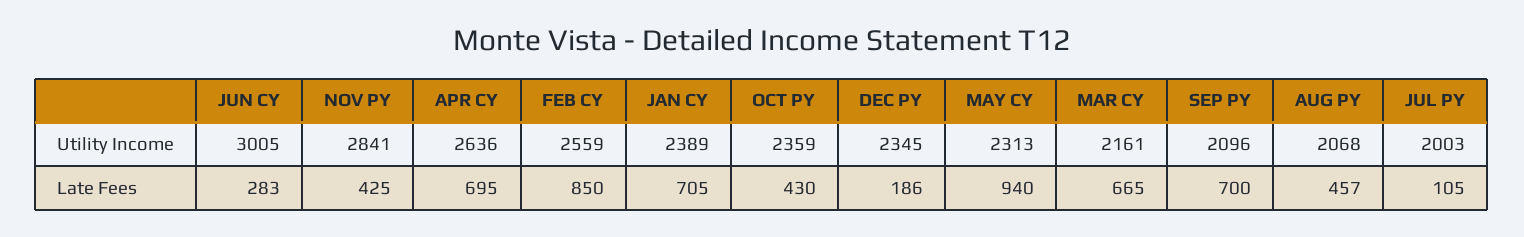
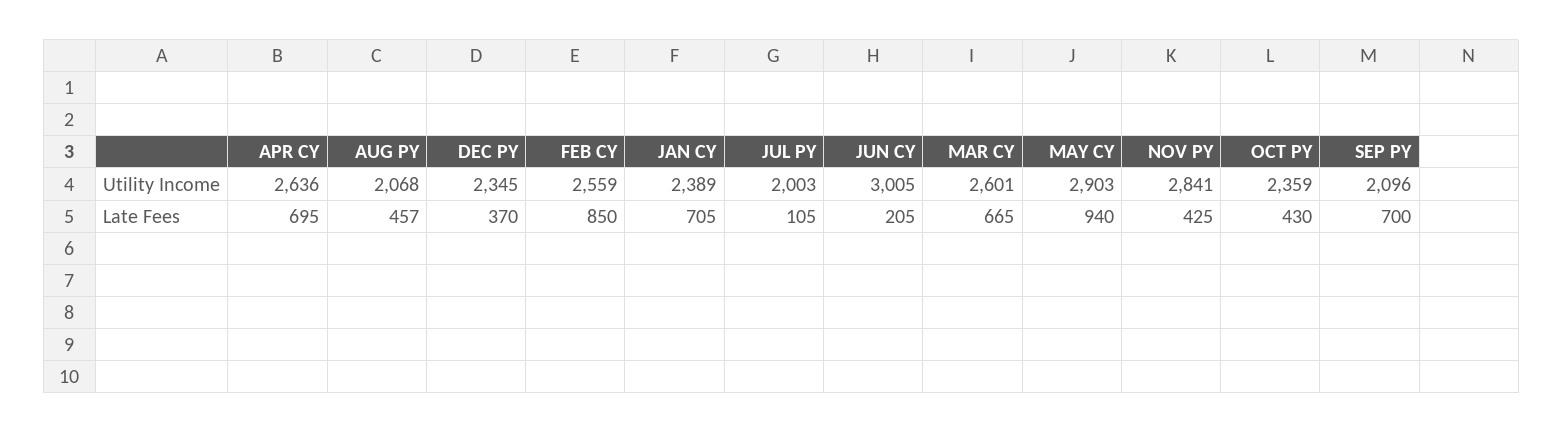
MAY CY, Utility Income: 2313 -> 2903
MAR CY, Utility Income: 2161 -> 2601
JUN CY, Late Fees: 283 -> 205
DEC PY, Late Fees: 186 -> 370

